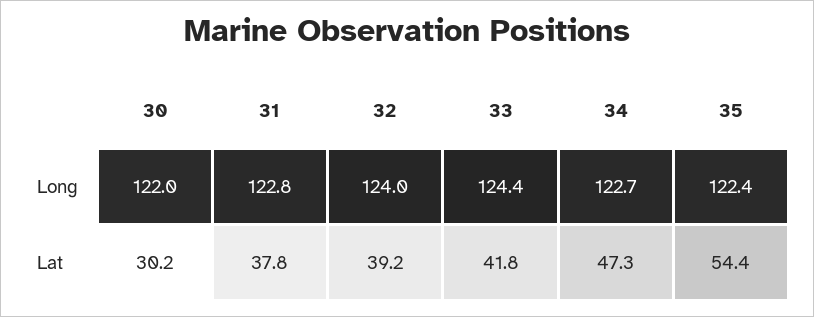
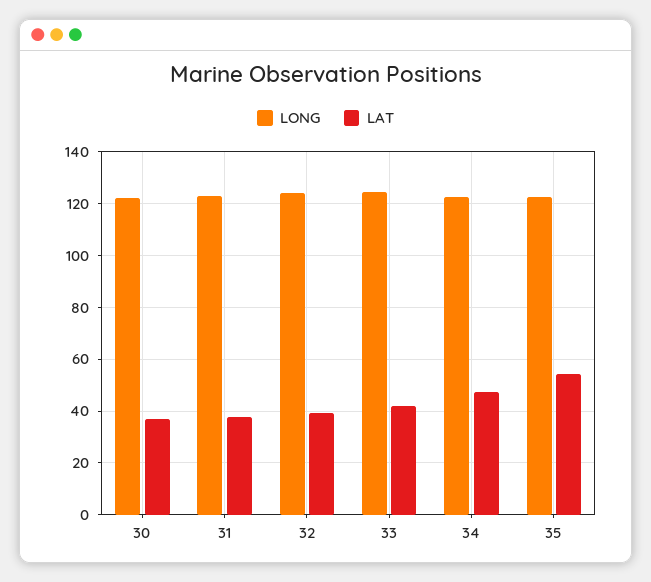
Lat, 30: 30.2 -> 37.5

